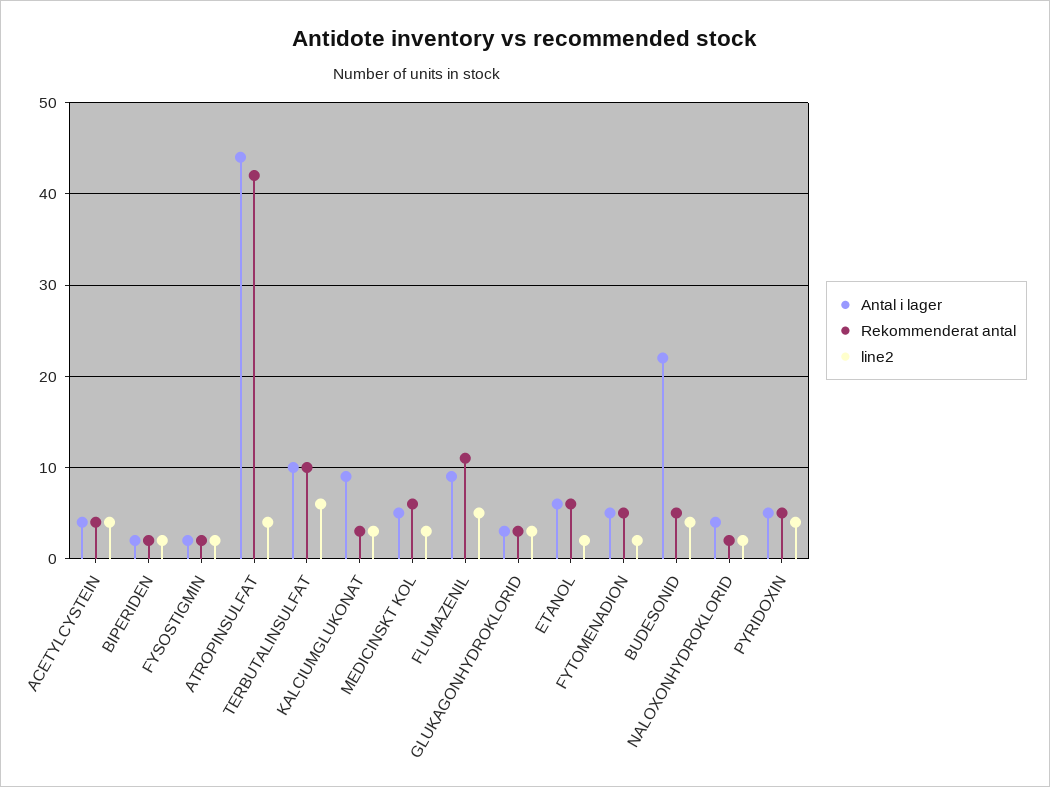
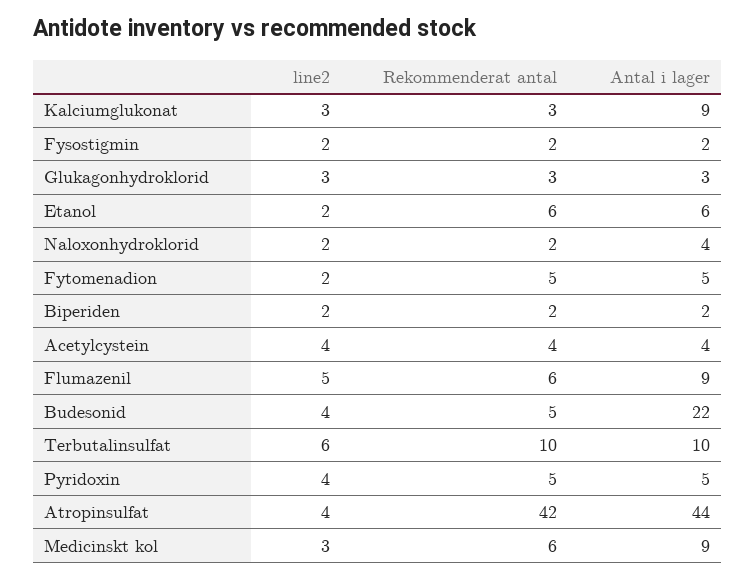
Antal i lager, MEDICINSKT KOL: 5 -> 9
Rekommenderat antal, FLUMAZENIL: 11 -> 6

